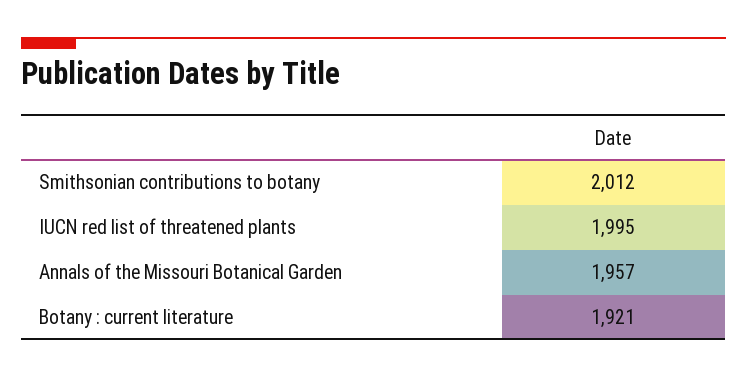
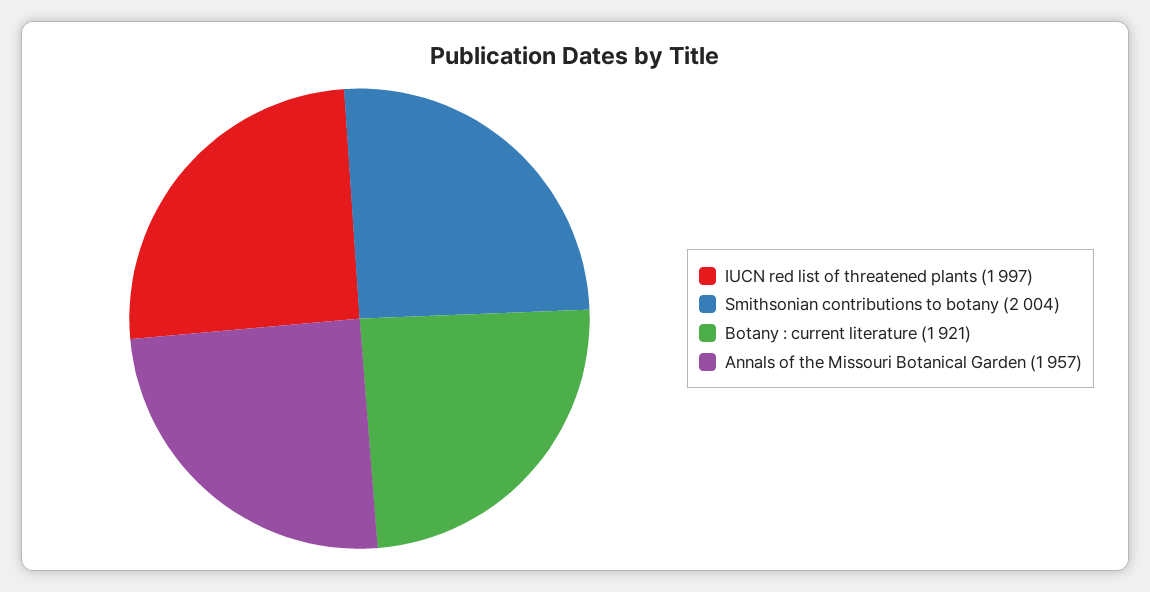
Smithsonian contributions to botany: 2012 -> 2004
IUCN red list of threatened plants: 1995 -> 1997

